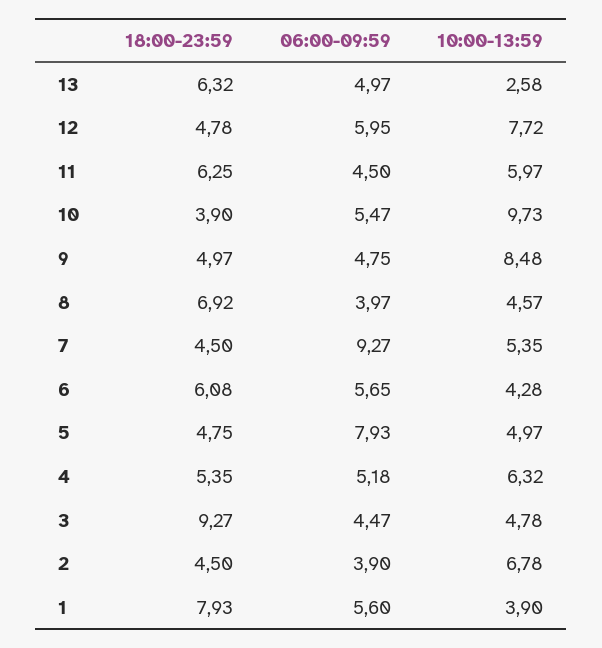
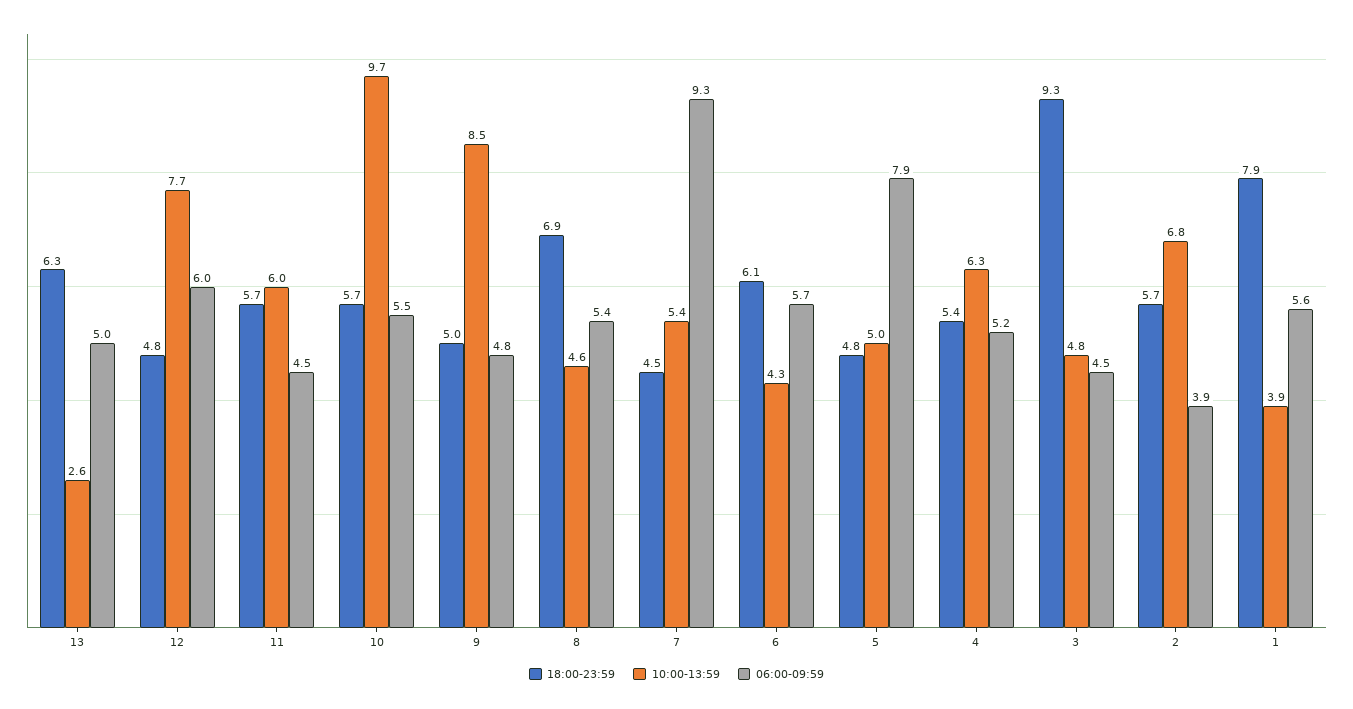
18:00-23:59, 11: 6.25 -> 5.7
18:00-23:59, 10: 3.9 -> 5.7
06:00-09:59, 8: 3.97 -> 5.4
18:00-23:59, 2: 4.5 -> 5.7

